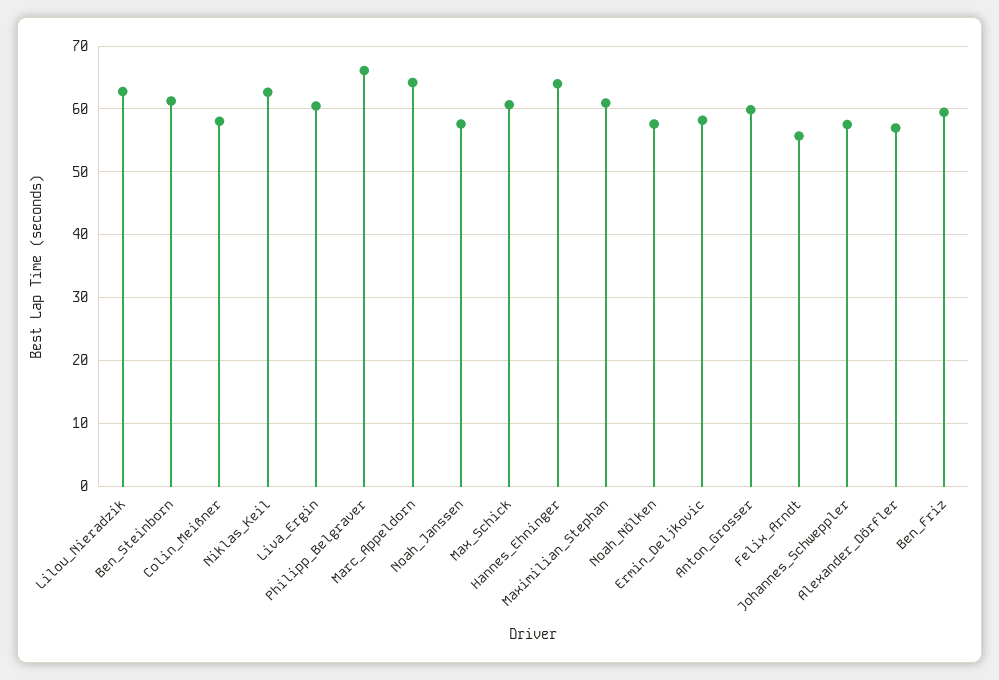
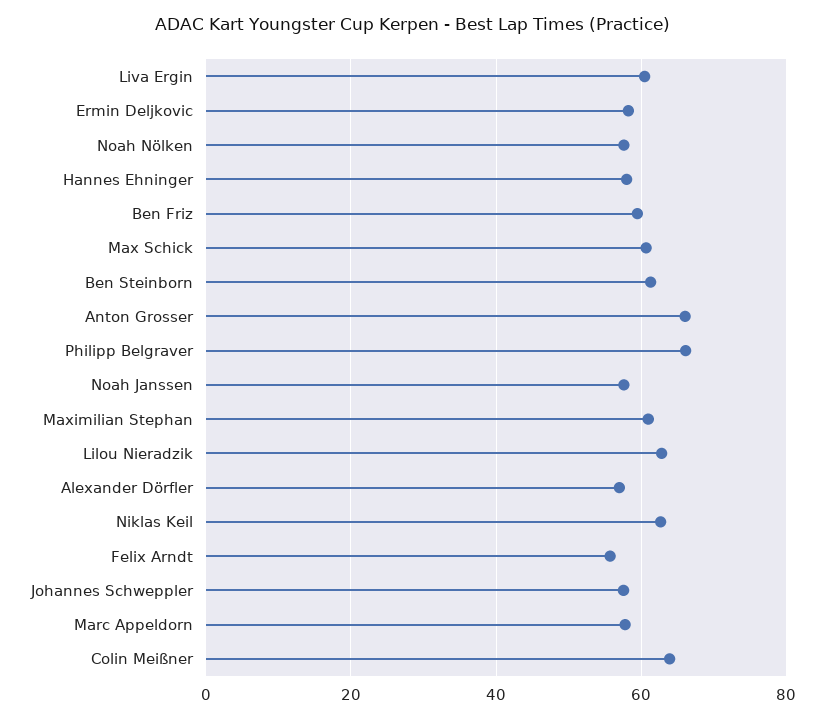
Colin_Meißner: 58 -> 64
Marc_Appeldorn: 64 -> 58
Hannes_Ehninger: 64 -> 58
Anton_Grosser: 60 -> 66

